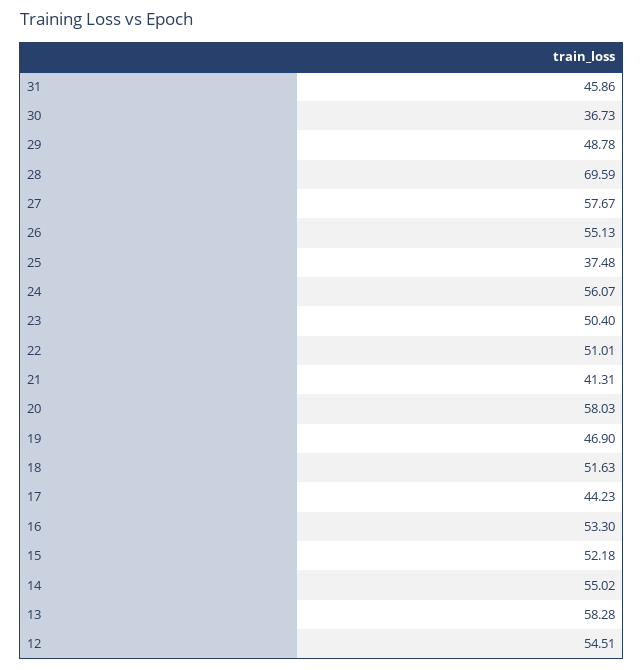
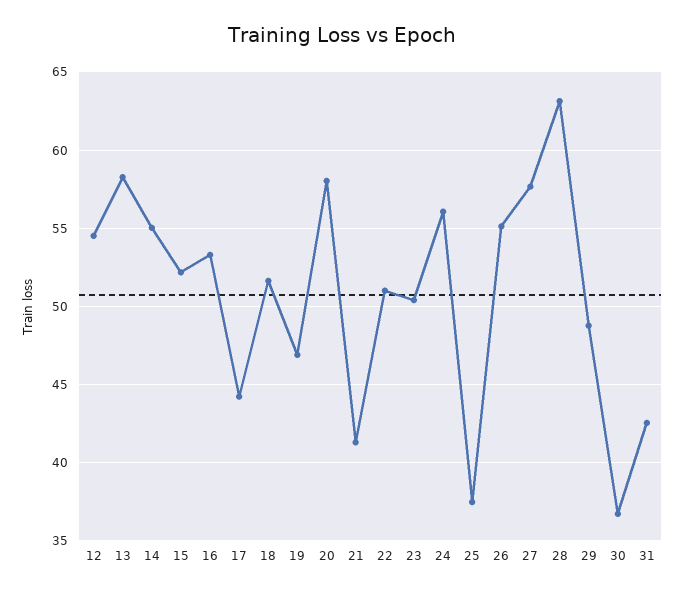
31: 45.86 -> 42.5
28: 69.59 -> 63

